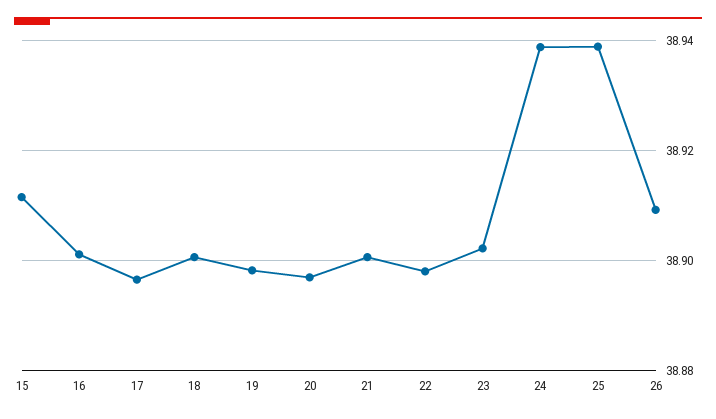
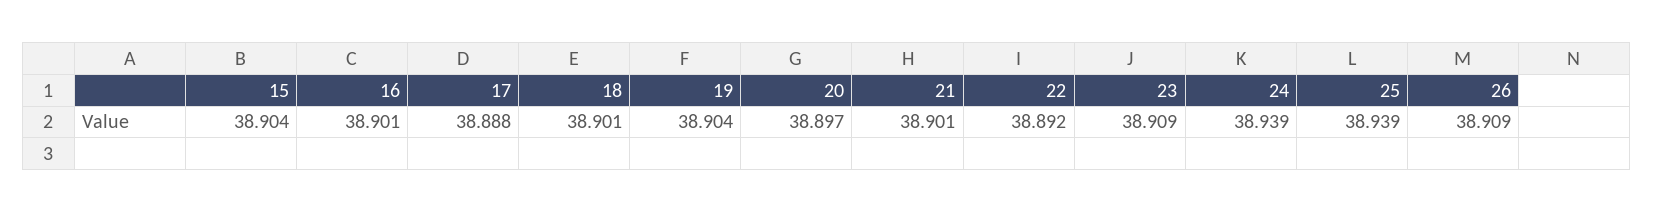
15: 38.912 -> 38.904
17: 38.896 -> 38.888
19: 38.898 -> 38.904
22: 38.898 -> 38.892
23: 38.902 -> 38.909

